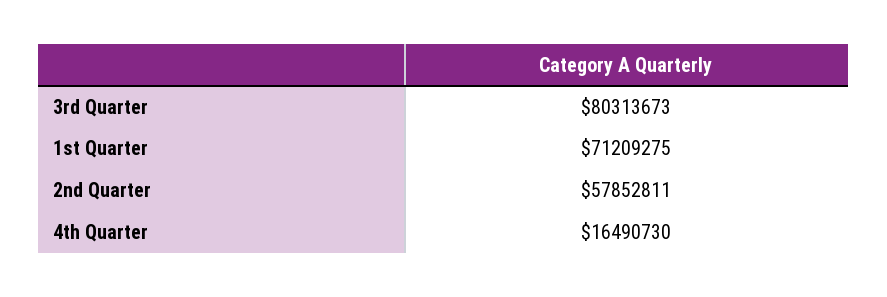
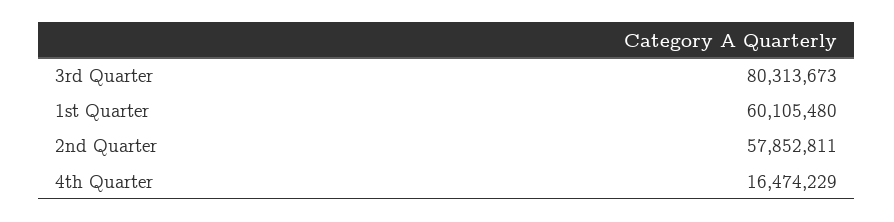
1st Quarter: 71209275 -> 60105480
4th Quarter: 16490730 -> 16474229

